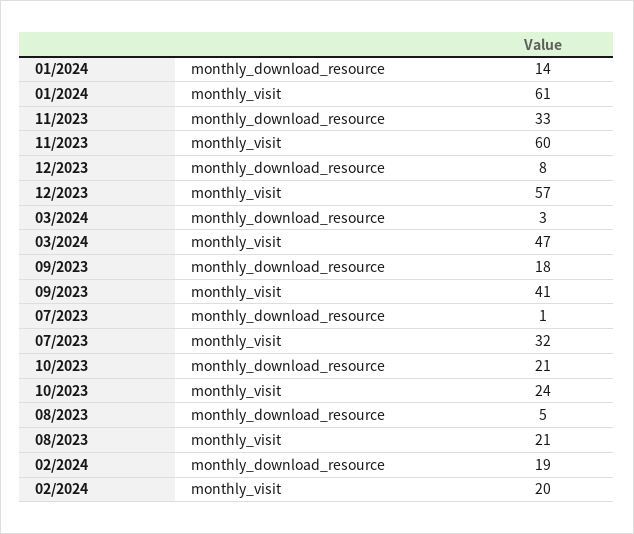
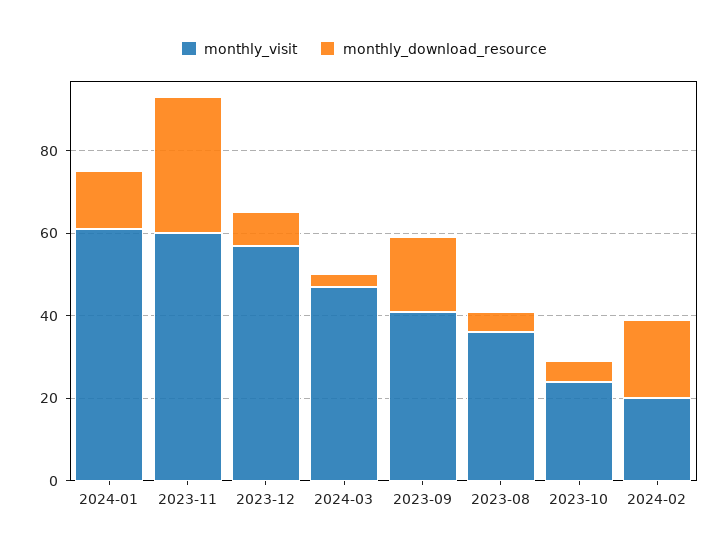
monthly_download_resource, 07/2023: 1 -> none
monthly_visit, 07/2023: 32 -> none
monthly_download_resource, 10/2023: 21 -> 5
monthly_visit, 08/2023: 21 -> 35

